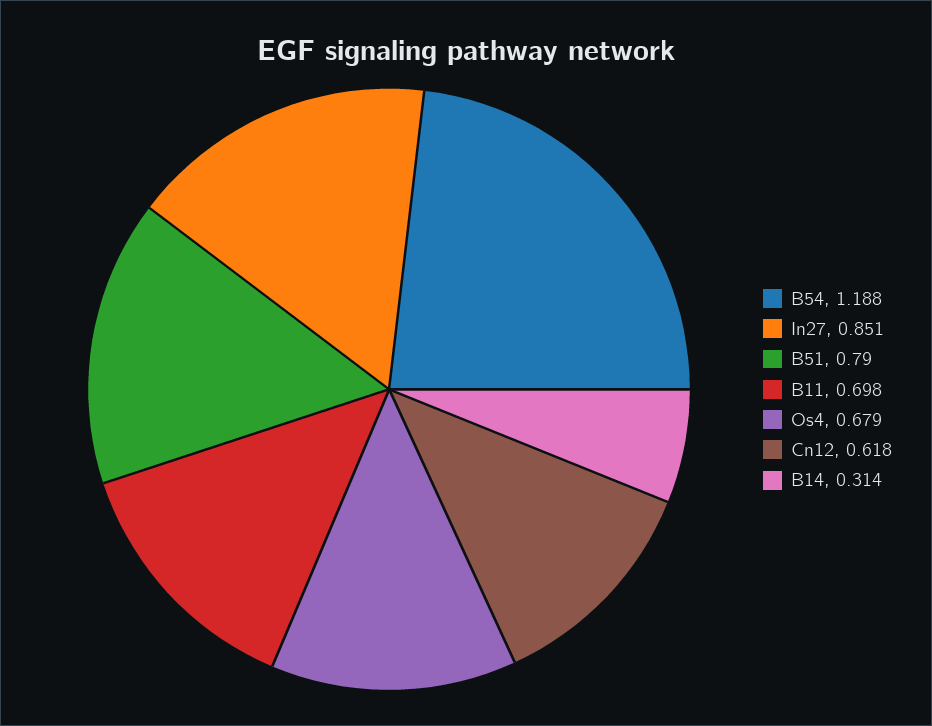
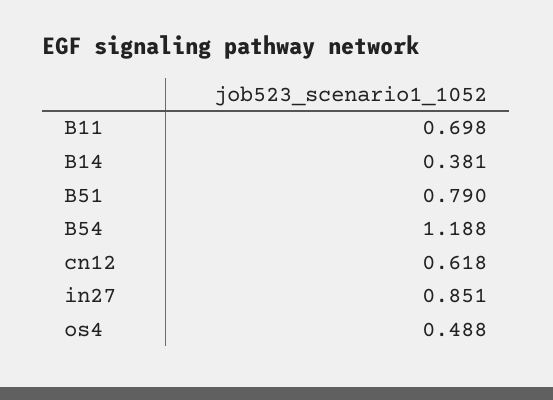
Os4: 0.679 -> 0.488
B14: 0.314 -> 0.381

